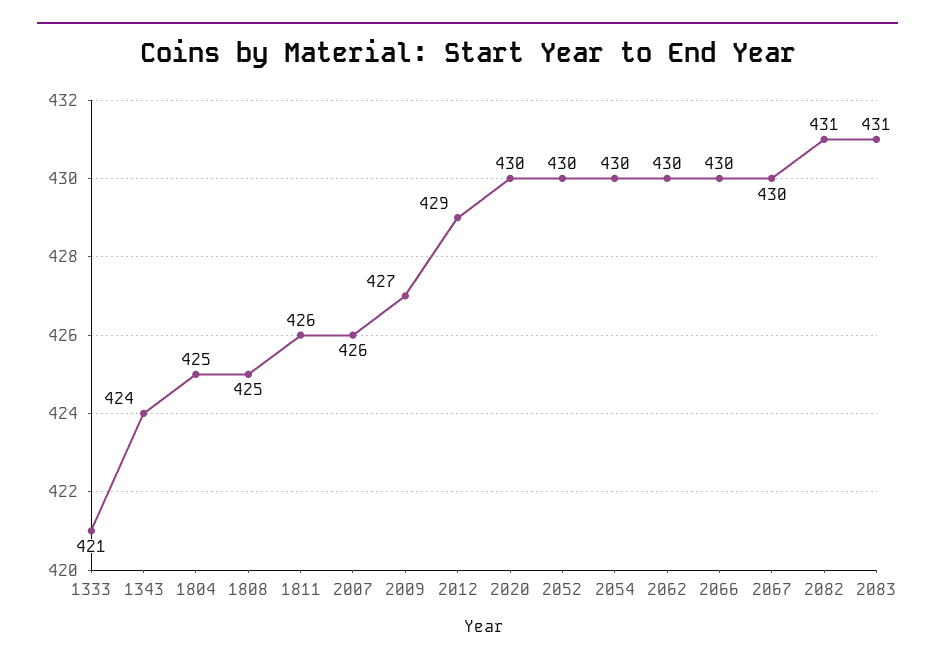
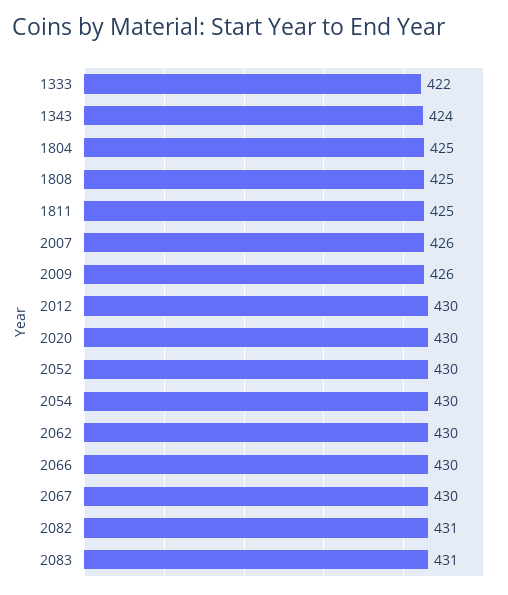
1333: 421 -> 422
1811: 426 -> 425
2009: 427 -> 426
2012: 429 -> 430

